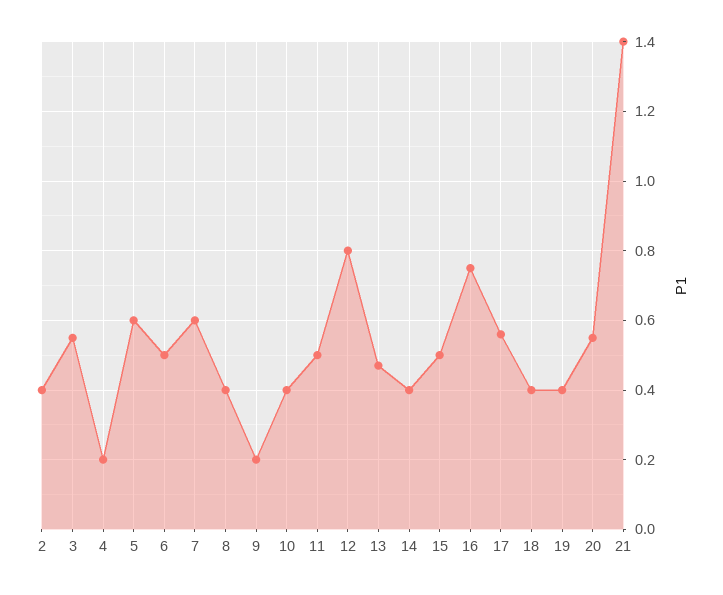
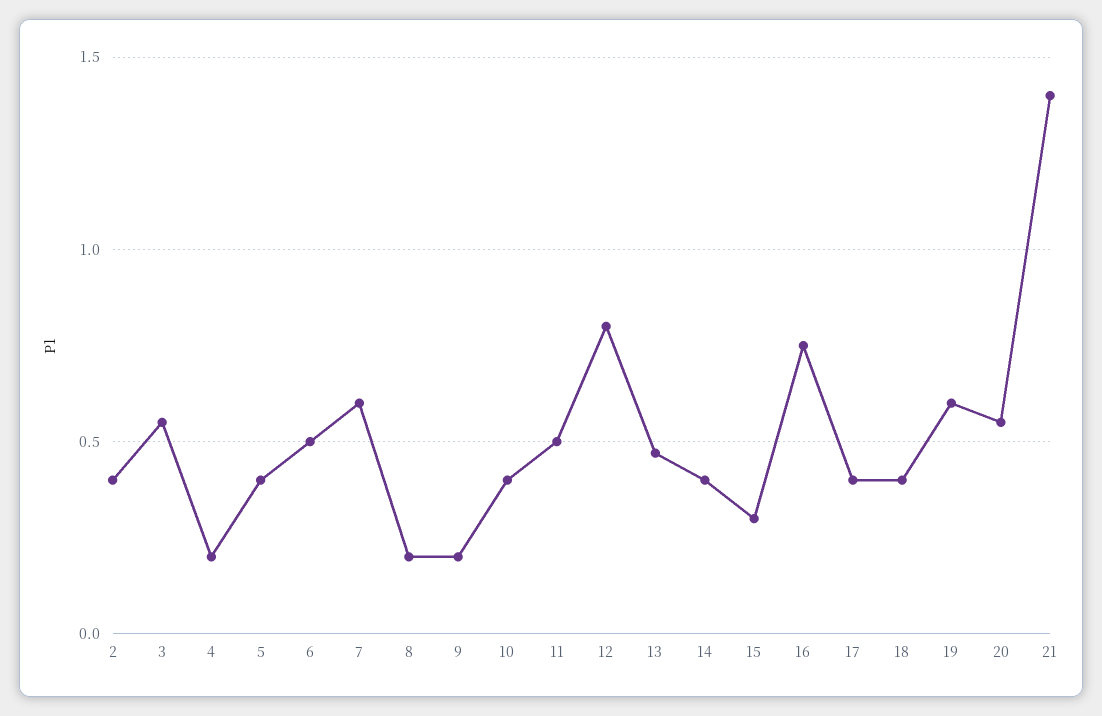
5: 0.6 -> 0.4
8: 0.4 -> 0.2
15: 0.5 -> 0.3
17: 0.55 -> 0.4
19: 0.4 -> 0.6

